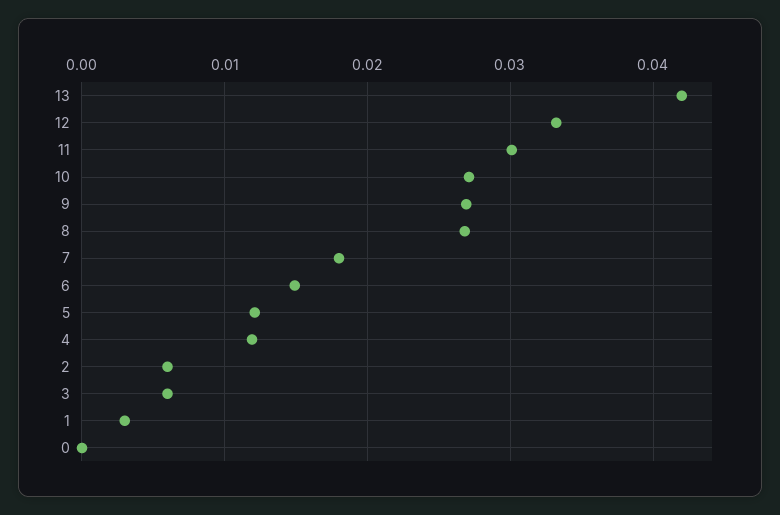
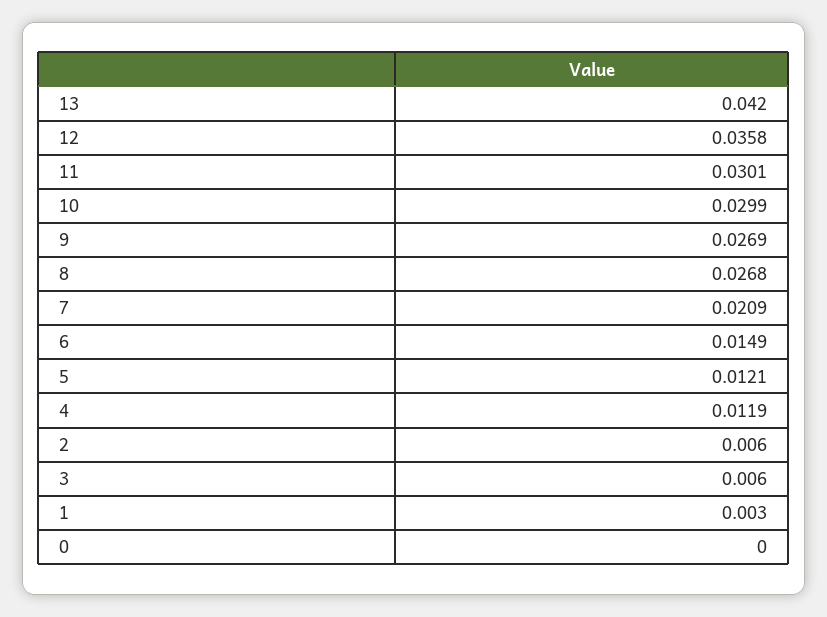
12: 0.033 -> 0.0358
10: 0.027 -> 0.0299
7: 0.018 -> 0.0209

